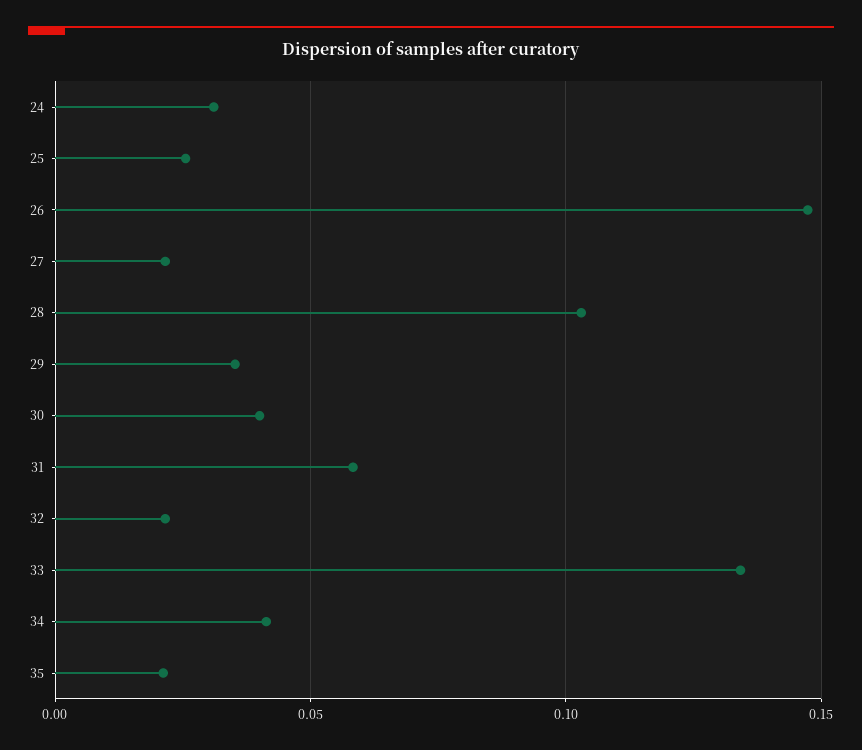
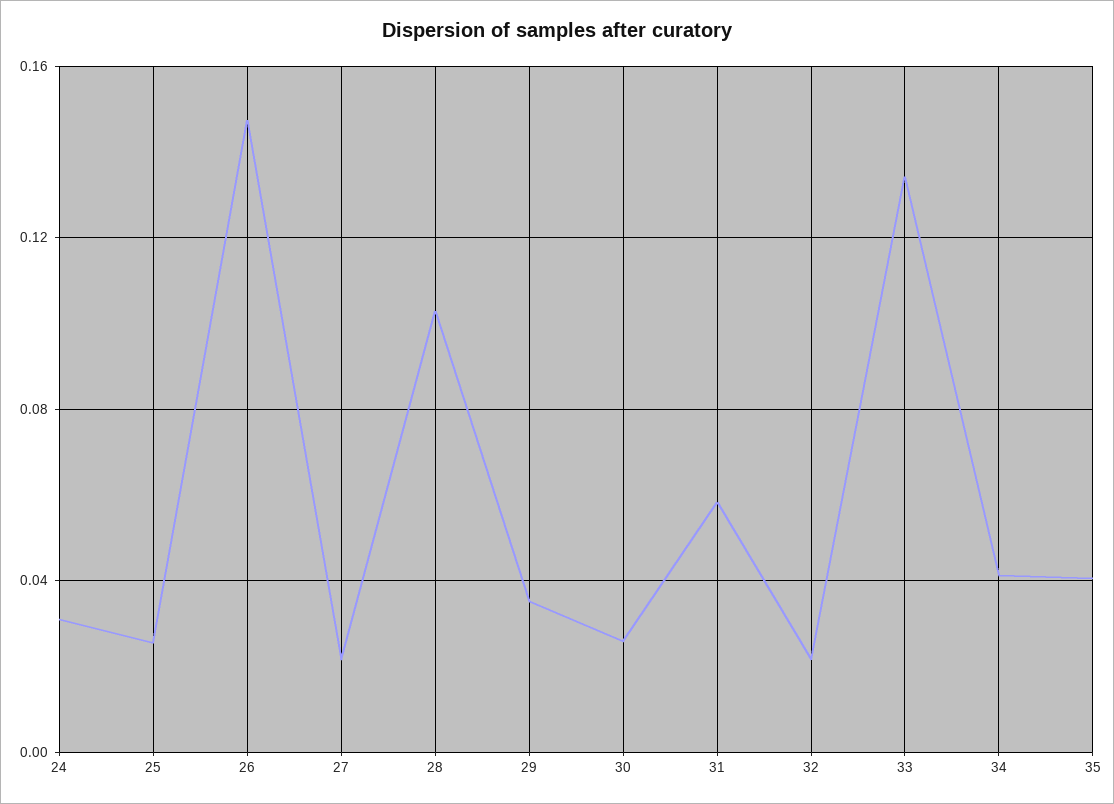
30: 0.04 -> 0.025
35: 0.02 -> 0.04

